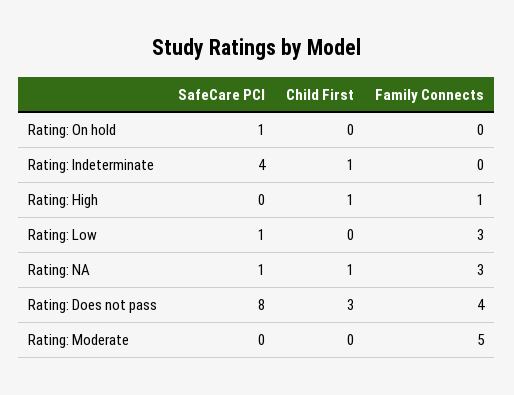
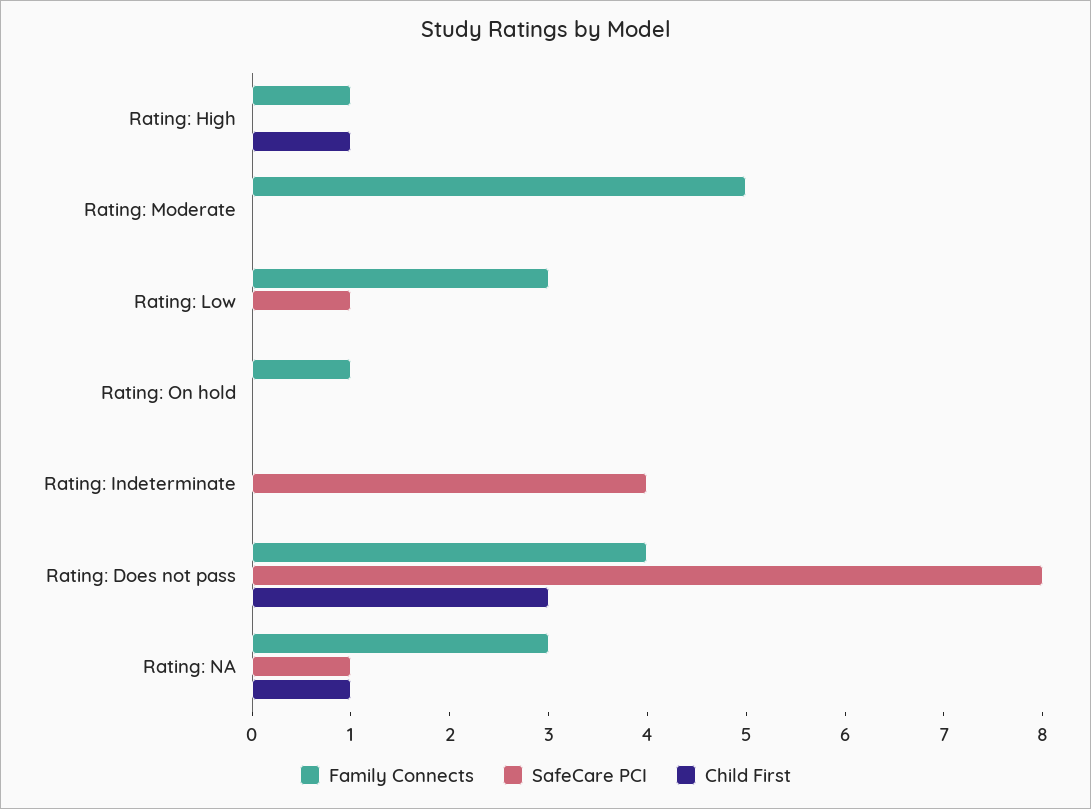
SafeCare PCI, Rating: On hold: 1 -> 0
Family Connects, Rating: On hold: 0 -> 1
Child First, Rating: Indeterminate: 1 -> 0

